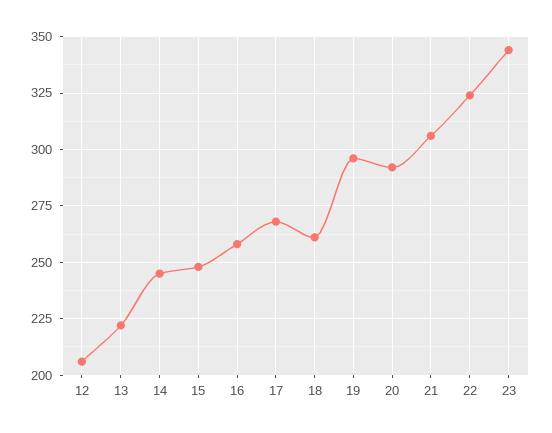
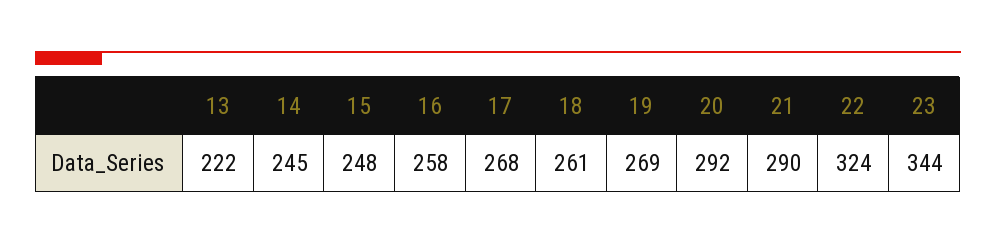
12: 205 -> none
19: 295 -> 269
21: 305 -> 290

